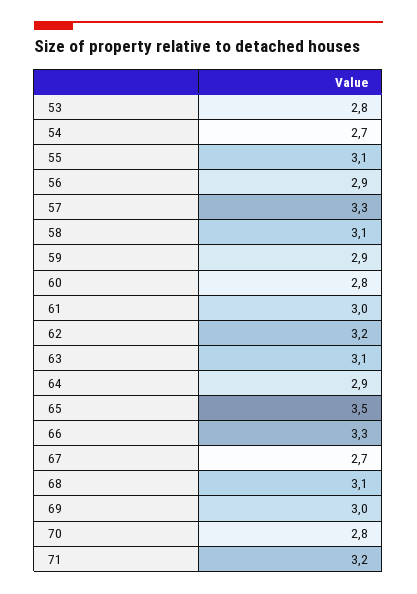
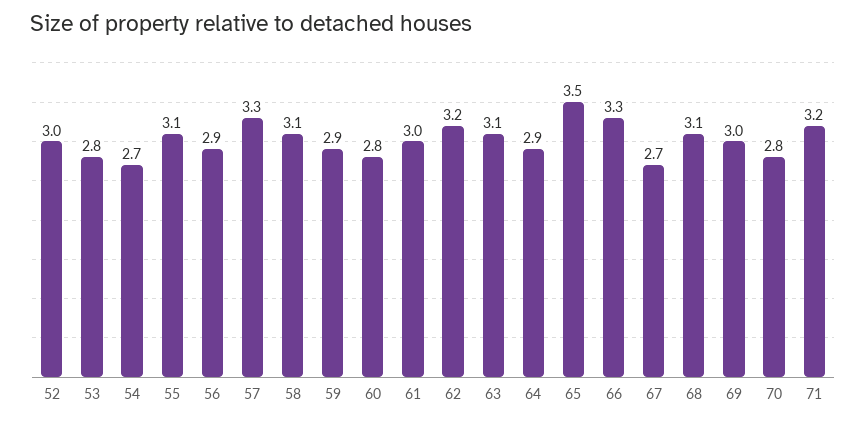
52: none -> 3

